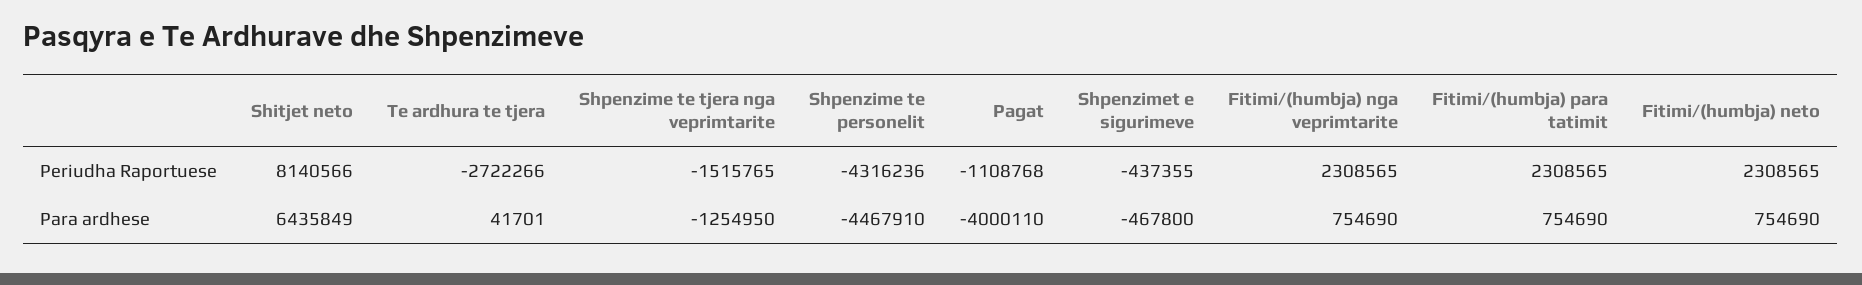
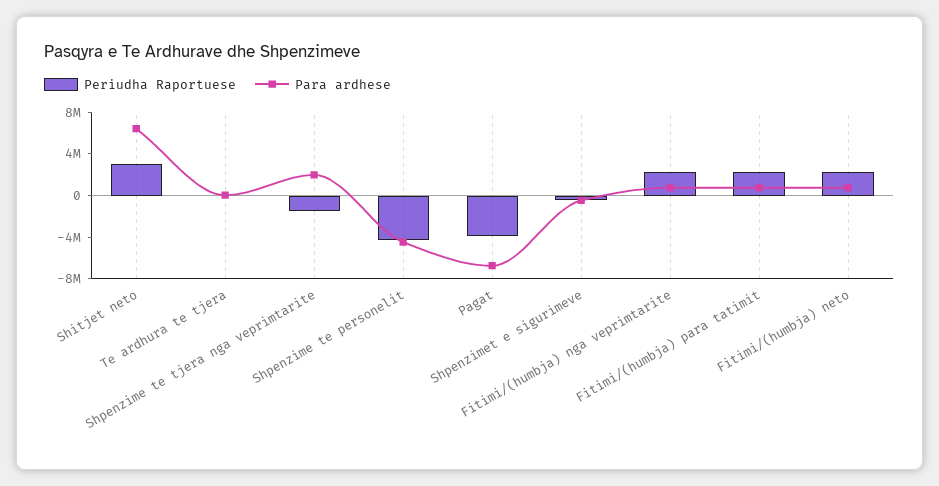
Periudha Raportuese, Shitjet neto: 8140566 -> 3000000
Periudha Raportuese, Te ardhura te tjera: -2722266 -> 0
Periudha Raportuese, Pagat: -1108768 -> -4000000
Para ardhese, Shpenzime te tjera nga veprimtarite: -1254950 -> 2000000
Para ardhese, Pagat: -4000110 -> -7000000

